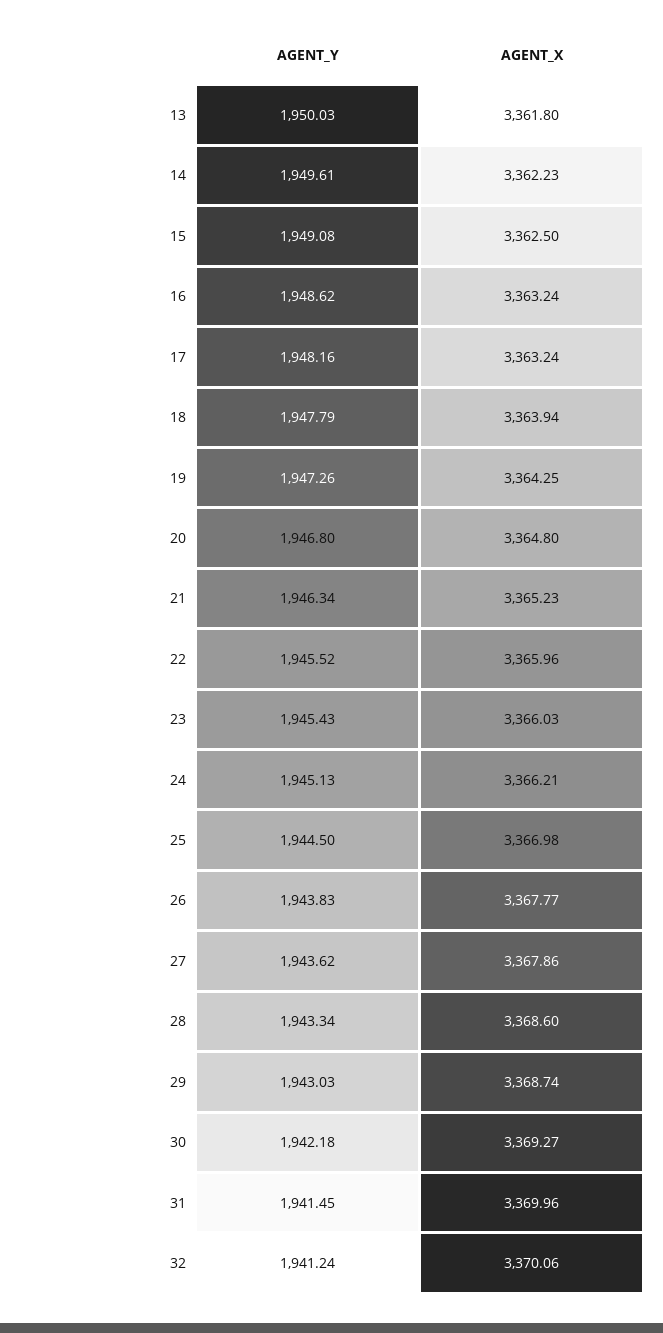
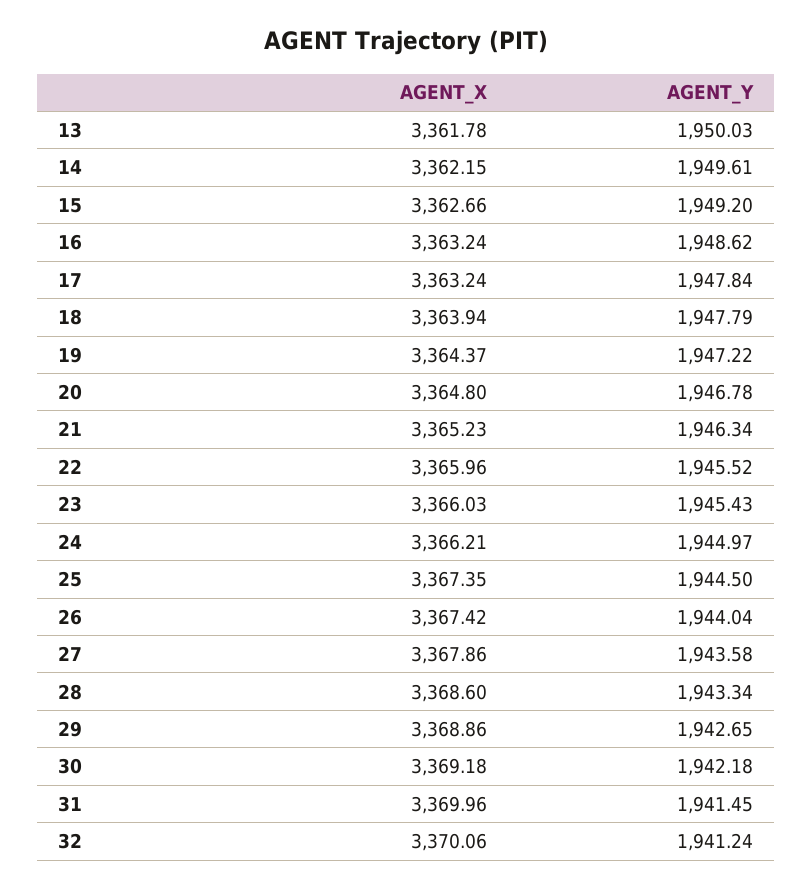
AGENT_X, 13: 3361.8 -> 3361.78
AGENT_X, 14: 3362.23 -> 3362.15
AGENT_Y, 15: 1949.08 -> 1949.2
AGENT_X, 15: 3362.5 -> 3362.66
AGENT_Y, 17: 1948.16 -> 1947.84
AGENT_Y, 19: 1947.26 -> 1947.22
AGENT_X, 19: 3364.25 -> 3364.37
AGENT_Y, 20: 1946.8 -> 1946.78
AGENT_Y, 24: 1945.13 -> 1944.97
AGENT_X, 25: 3366.98 -> 3367.35
AGENT_Y, 26: 1943.83 -> 1944.04
AGENT_X, 26: 3367.77 -> 3367.42
AGENT_Y, 27: 1943.62 -> 1943.58
AGENT_Y, 29: 1943.03 -> 1942.65
AGENT_X, 29: 3368.74 -> 3368.86
AGENT_X, 30: 3369.27 -> 3369.18

